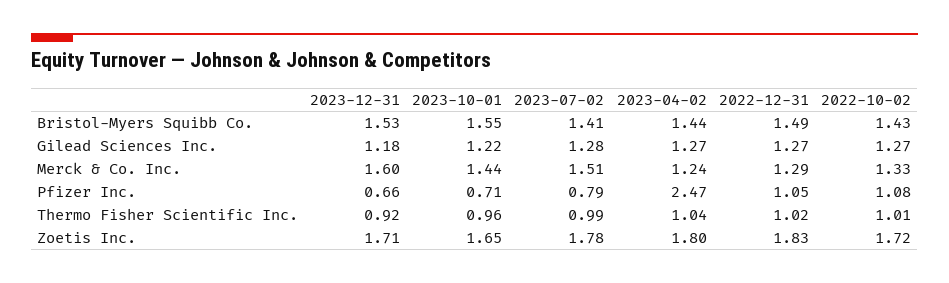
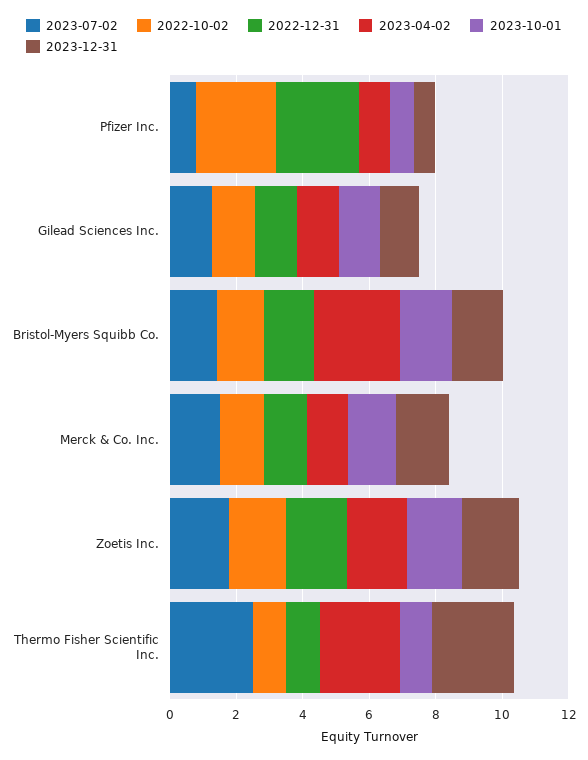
2023-04-02, Bristol-Myers Squibb Co.: 1.44 -> 2.5
2023-04-02, Pfizer Inc.: 2.47 -> 1
2022-12-31, Pfizer Inc.: 1.05 -> 2.5
2022-10-02, Pfizer Inc.: 1.08 -> 2.5
2023-12-31, Thermo Fisher Scientific Inc.: 0.92 -> 2.5
2023-07-02, Thermo Fisher Scientific Inc.: 0.99 -> 2.5
2023-04-02, Thermo Fisher Scientific Inc.: 1.04 -> 2.5

